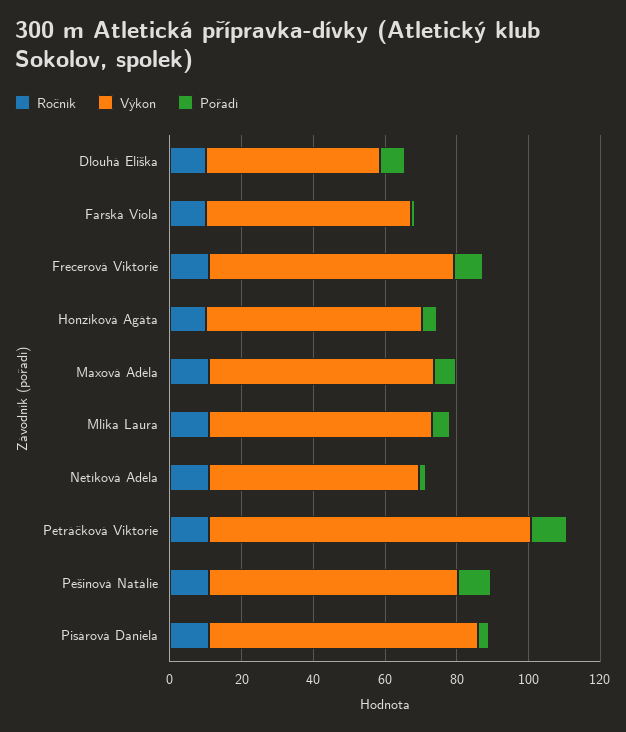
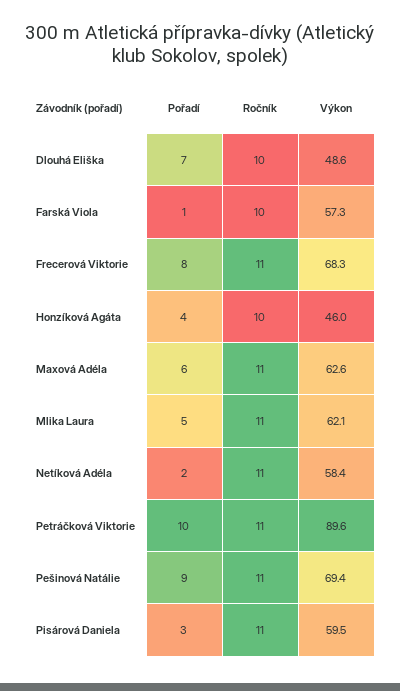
Výkon, Honzíková Agáta: 60 -> 46
Výkon, Pisárová Daniela: 75 -> 59.5

